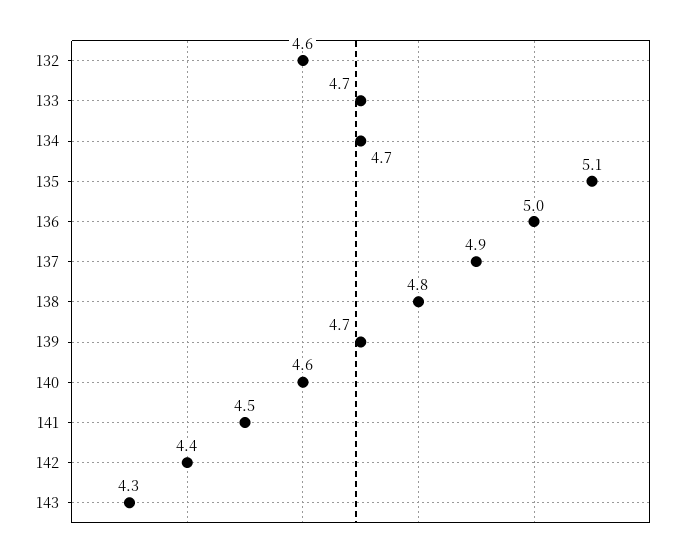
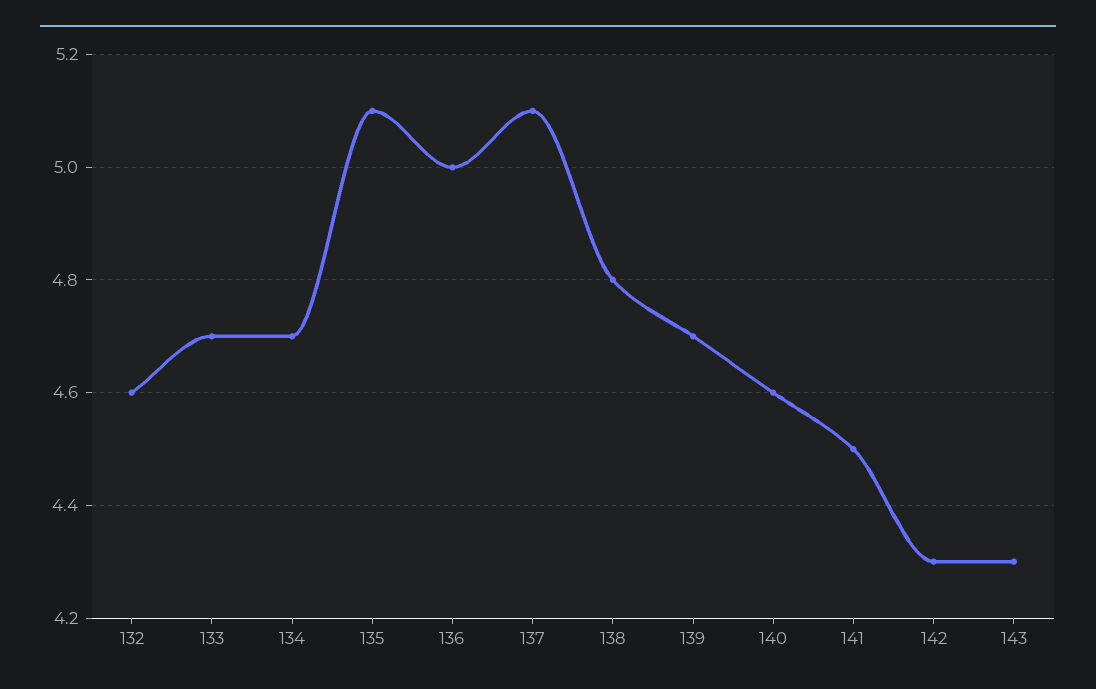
137: 4.9 -> 5.1
142: 4.4 -> 4.3

